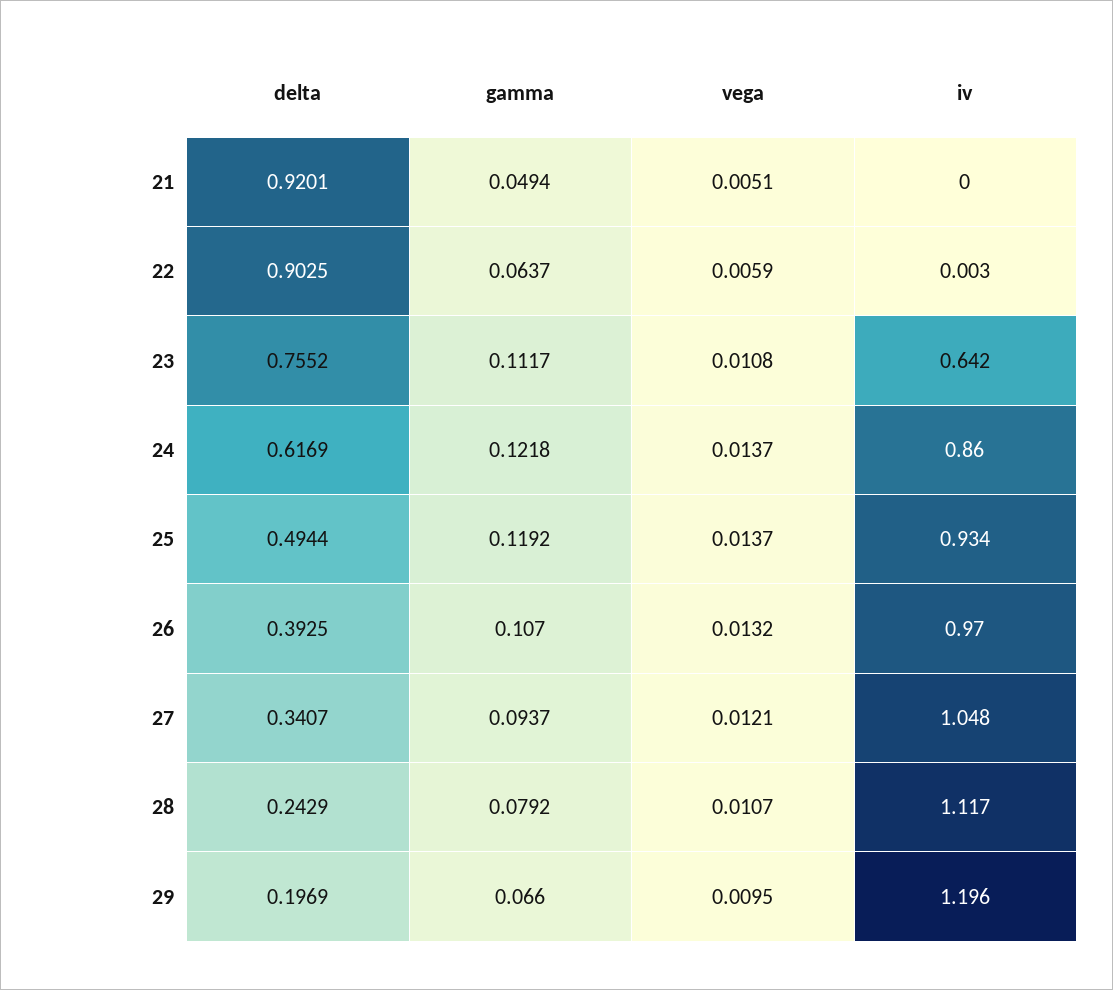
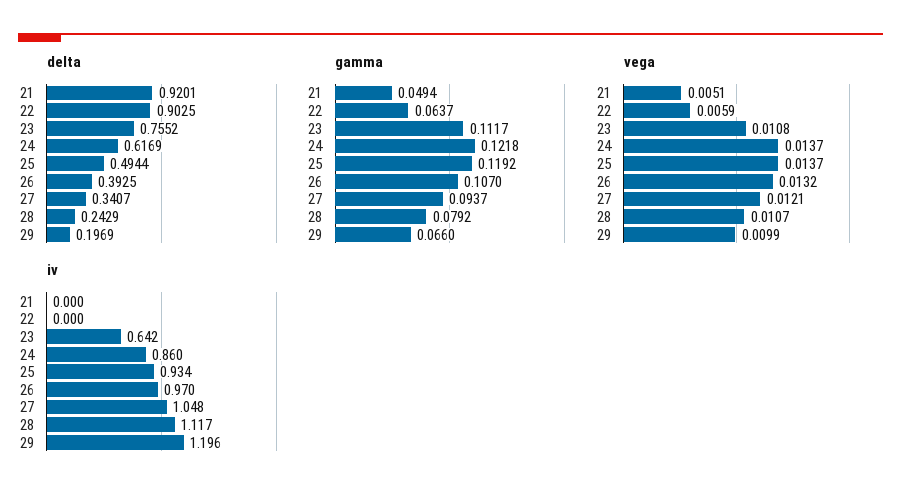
iv, 22: 0.003 -> 0
vega, 29: 0.0095 -> 0.0099

